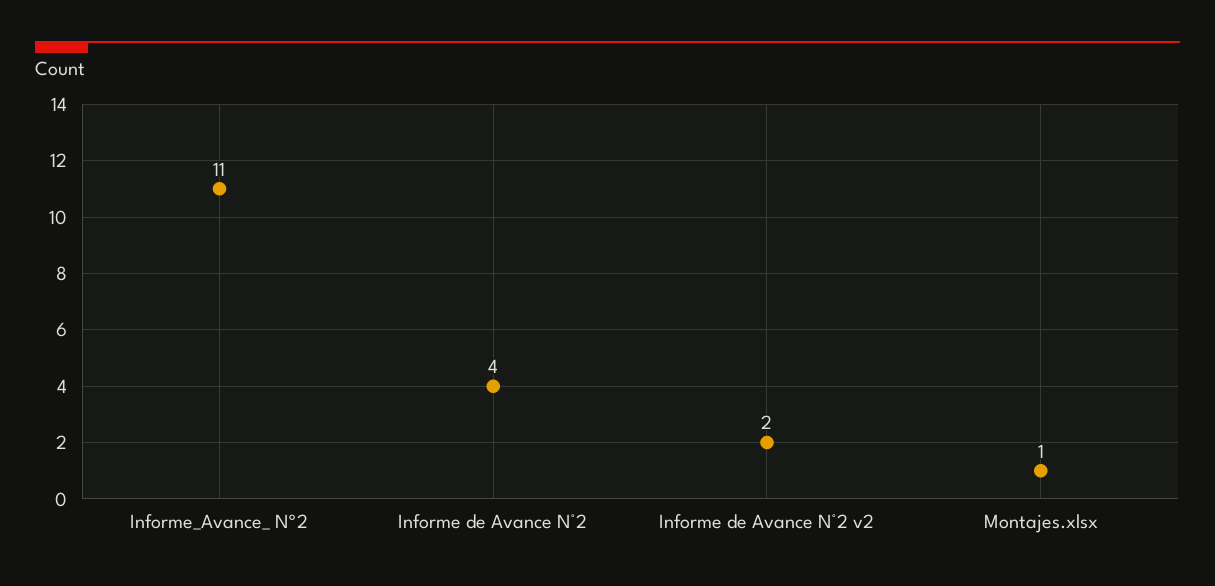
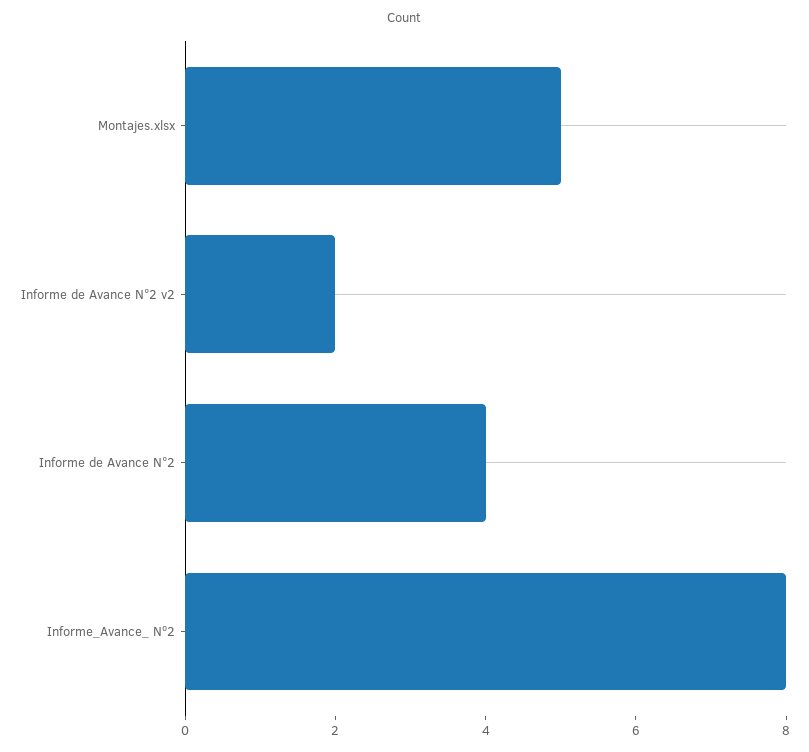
Informe_Avance_ Nº2: 11 -> 8
Montajes.xlsx: 1 -> 5

